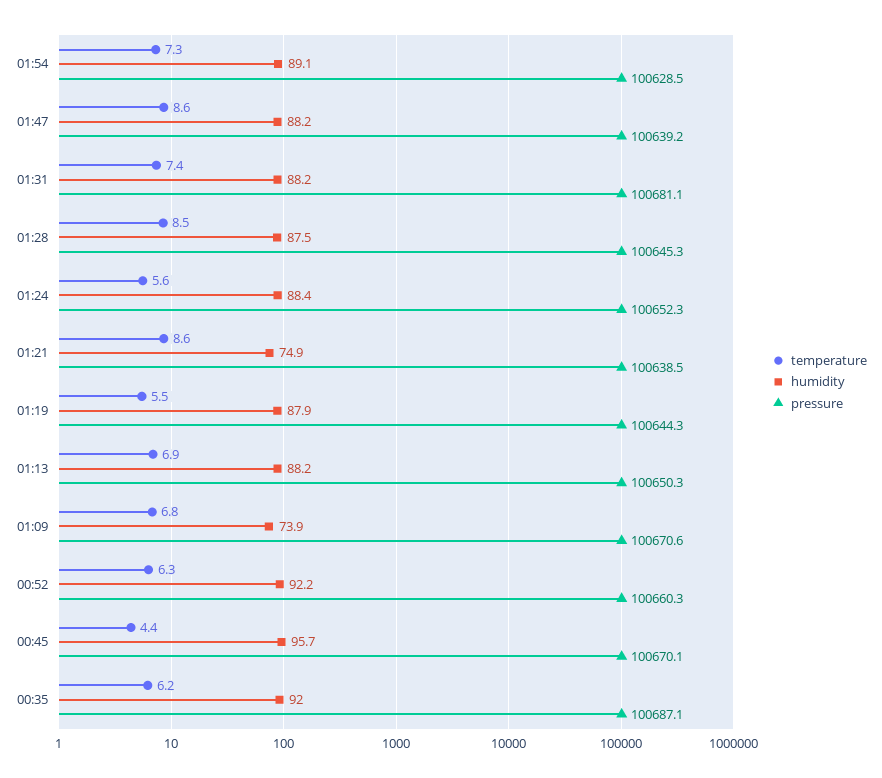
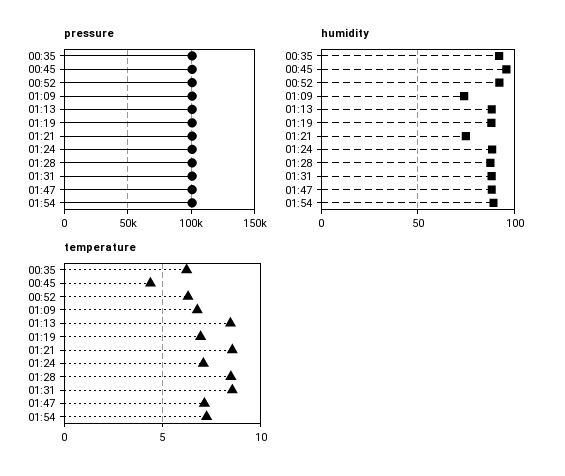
temperature, 01:47: 8.6 -> 7
temperature, 01:31: 7.4 -> 8.5
temperature, 01:24: 5.6 -> 7
temperature, 01:19: 5.5 -> 7
temperature, 01:13: 6.9 -> 8.5

